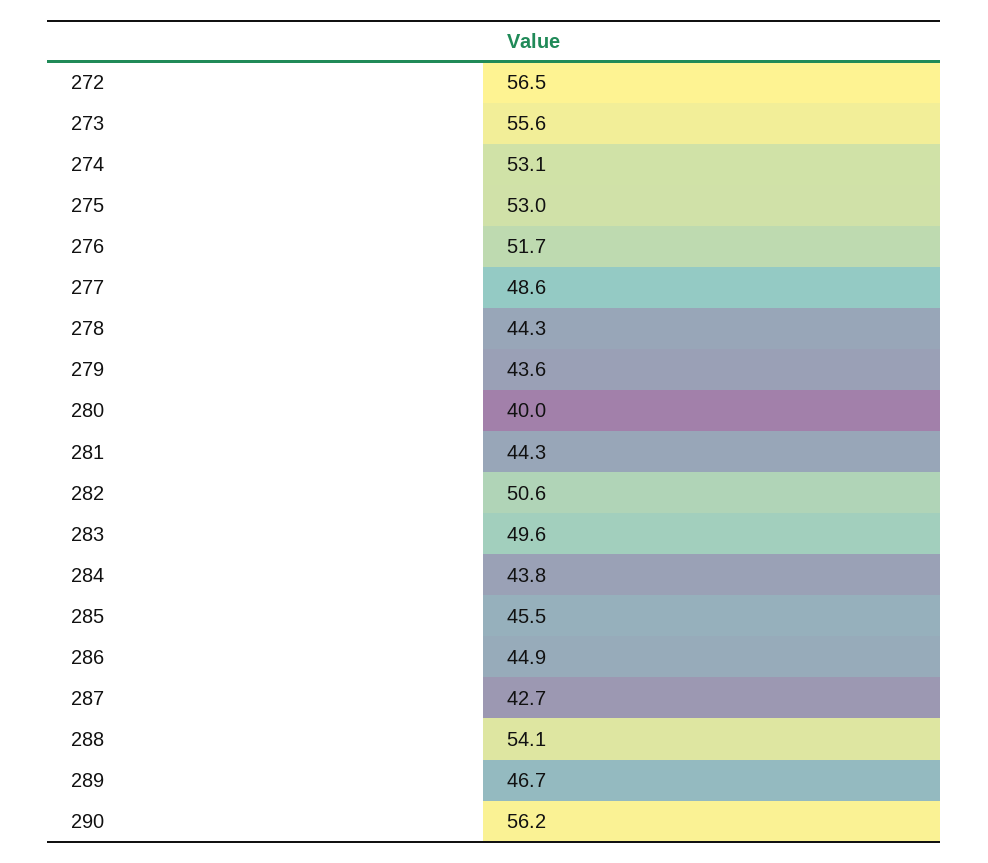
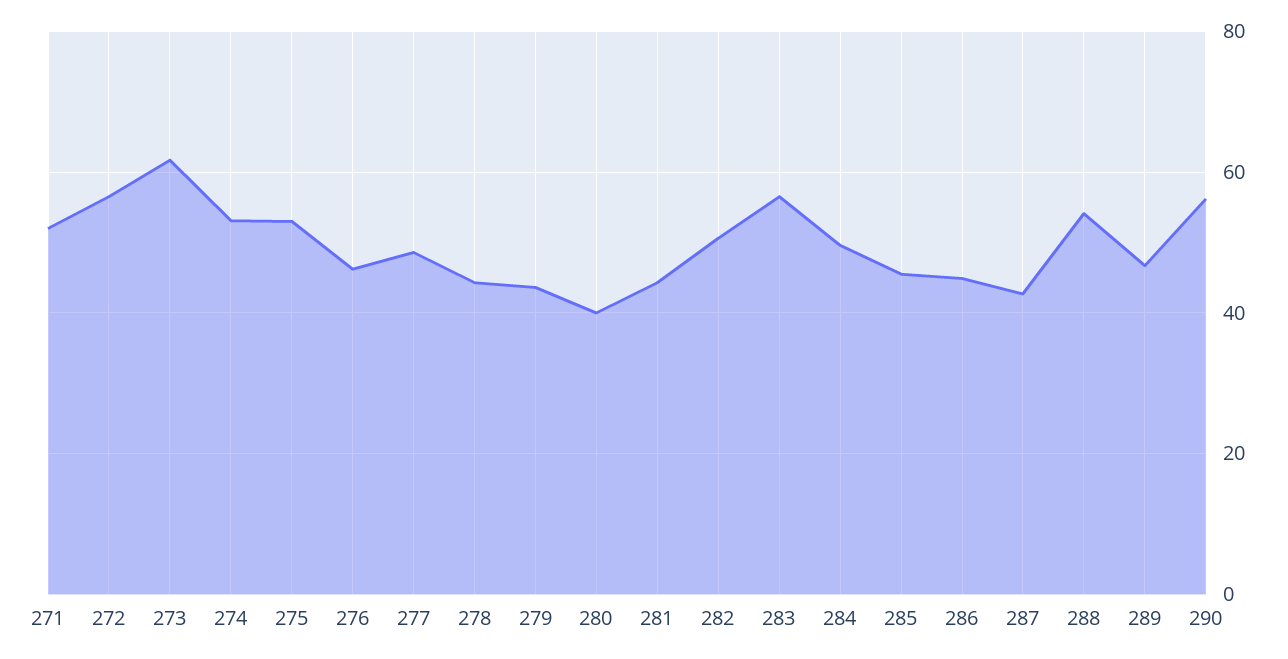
273: 55.6 -> 62
276: 51.7 -> 46
283: 49.6 -> 56
284: 43.8 -> 50
271: none -> 52

